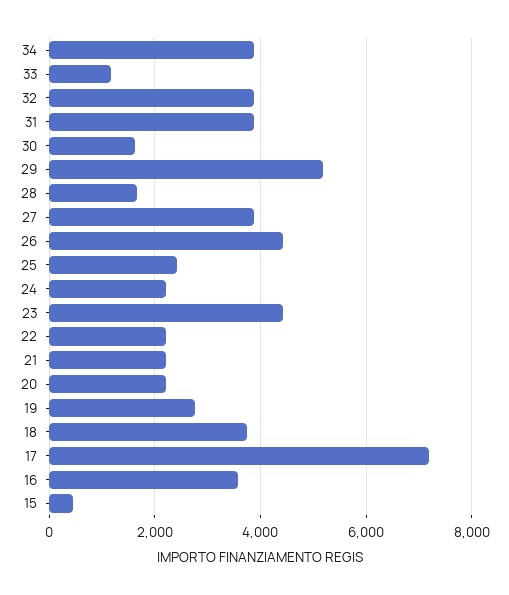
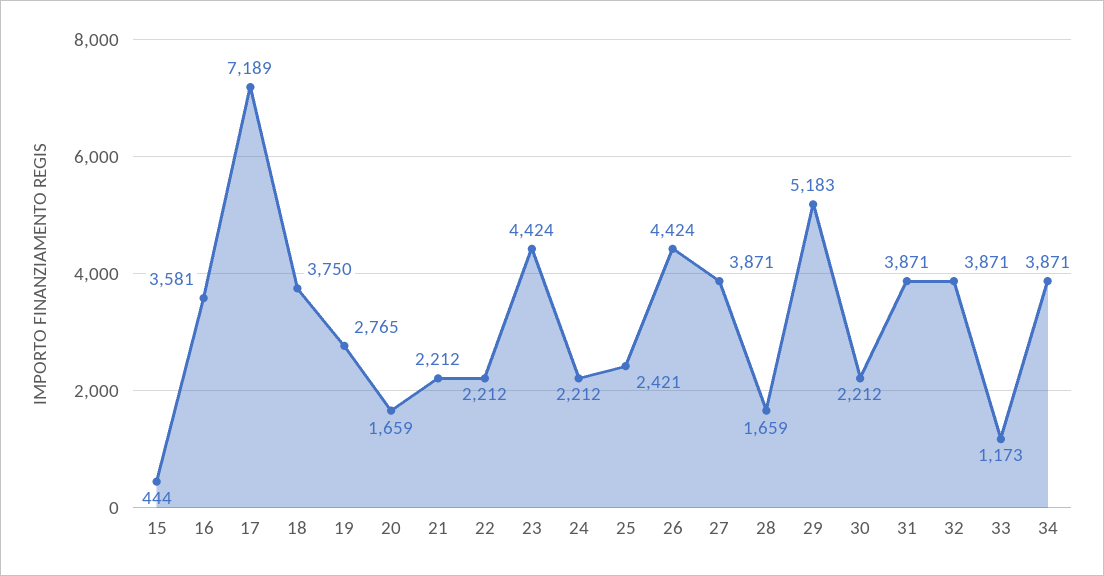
30: 1600 -> 2212
20: 2200 -> 1659

